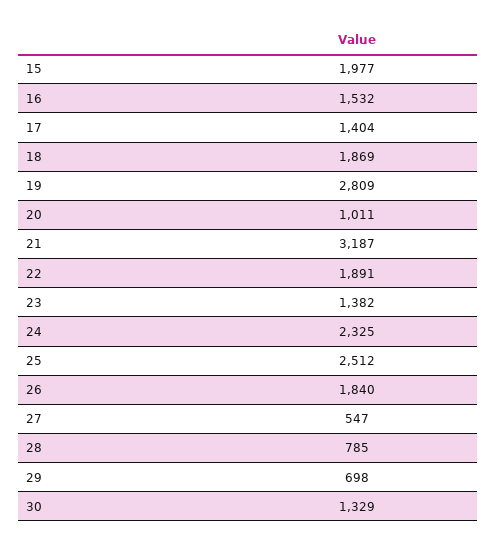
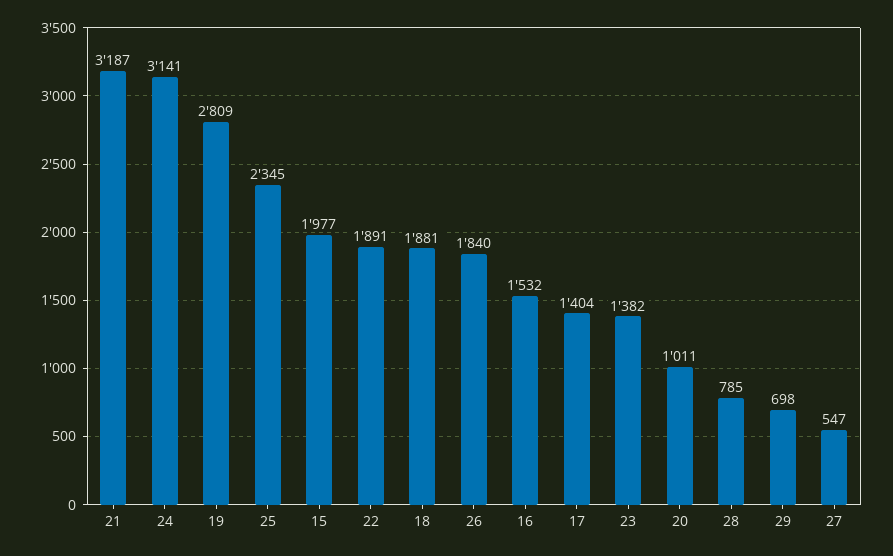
18: 1869 -> 1881
24: 2325 -> 3141
25: 2512 -> 2345
30: 1329 -> none

